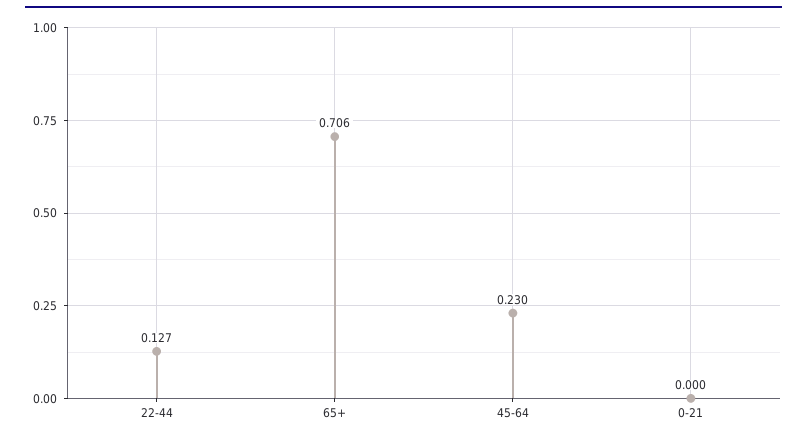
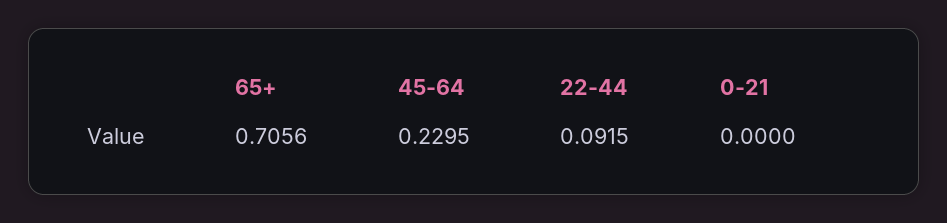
22-44: 0.127 -> 0.0915

